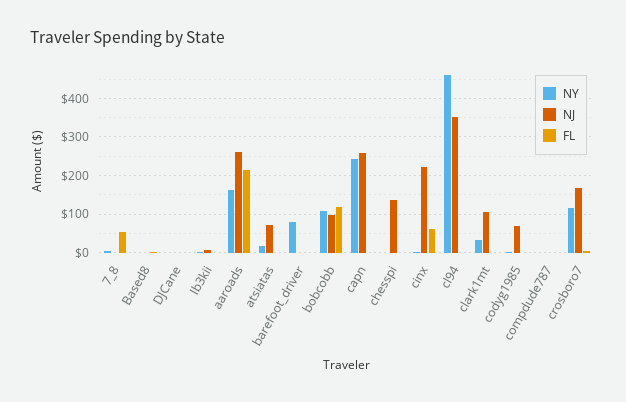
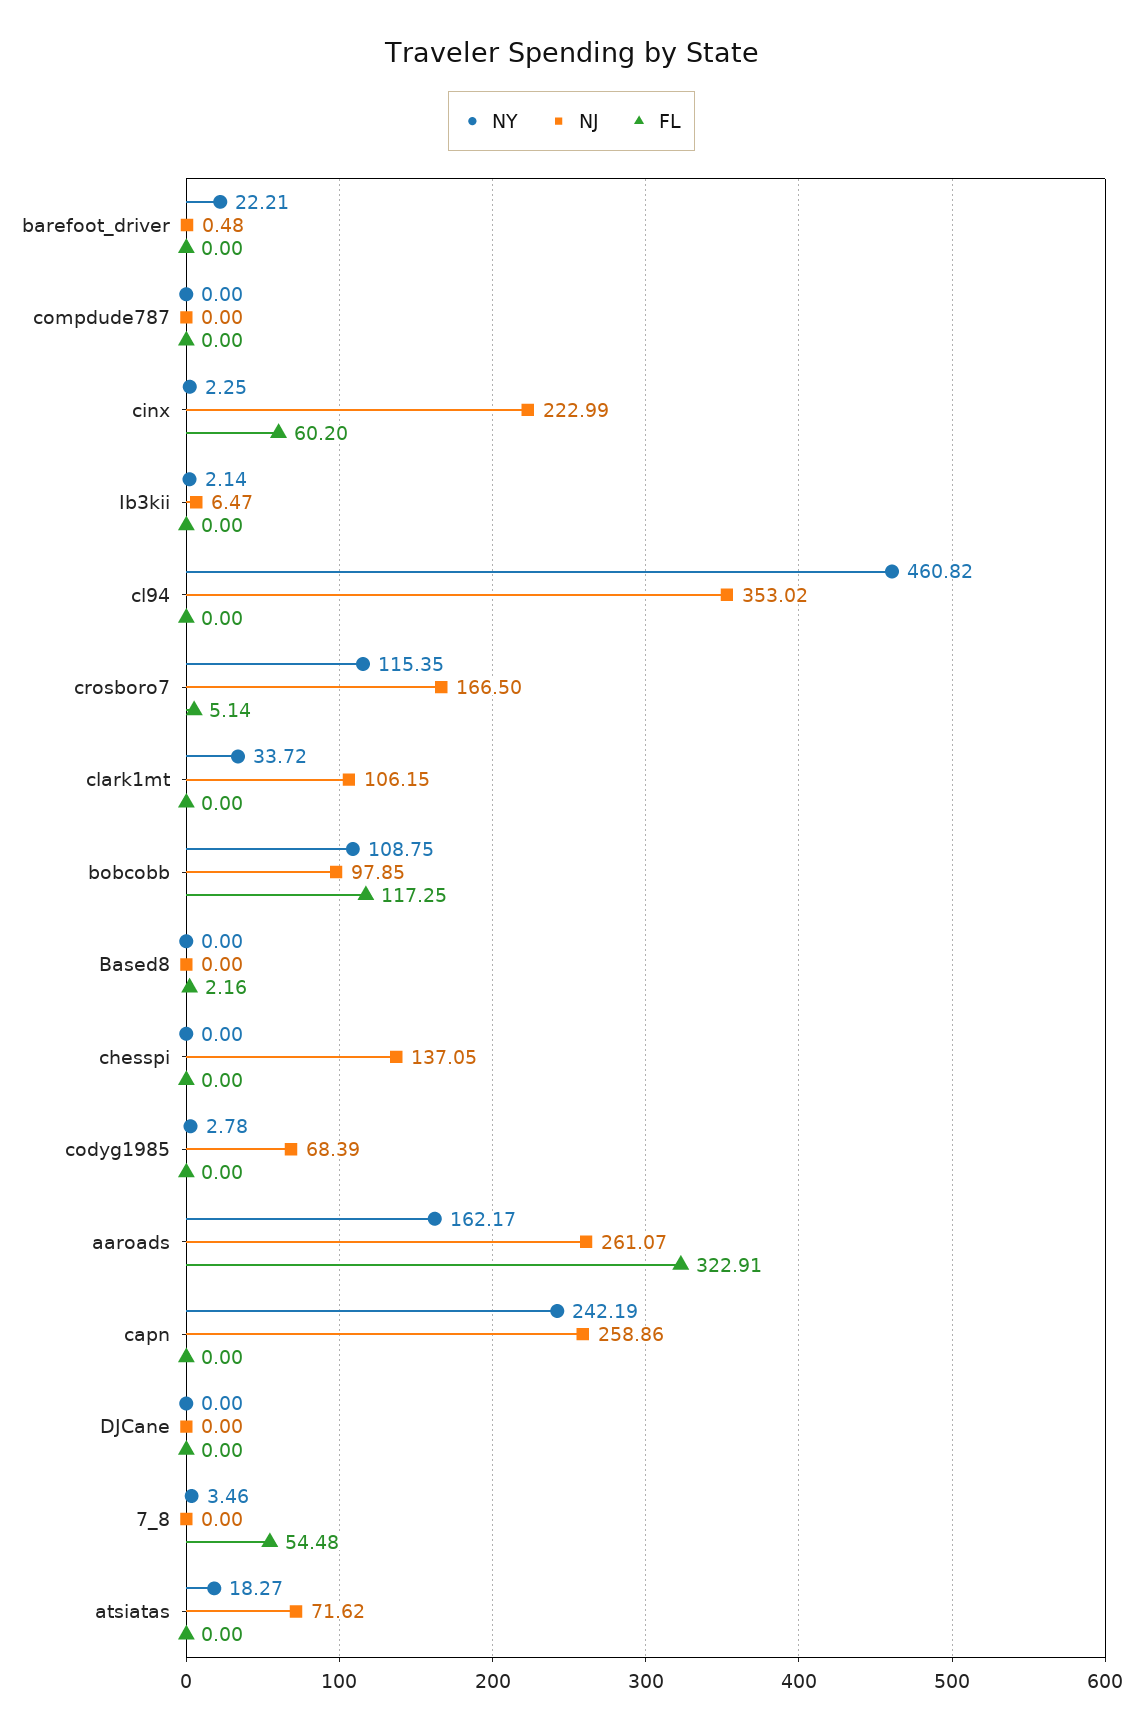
FL, aaroads: 220 -> 322.91
NY, barefoot_driver: 80 -> 22.21

